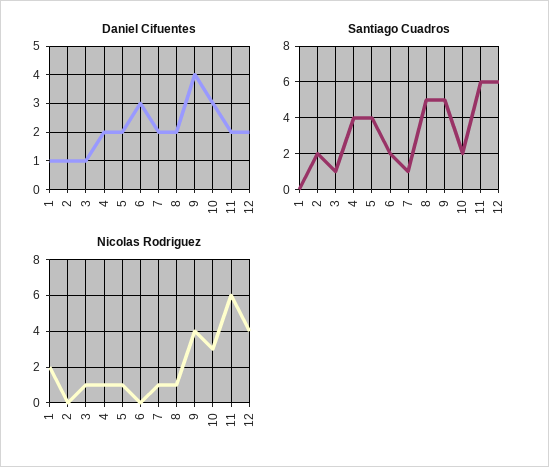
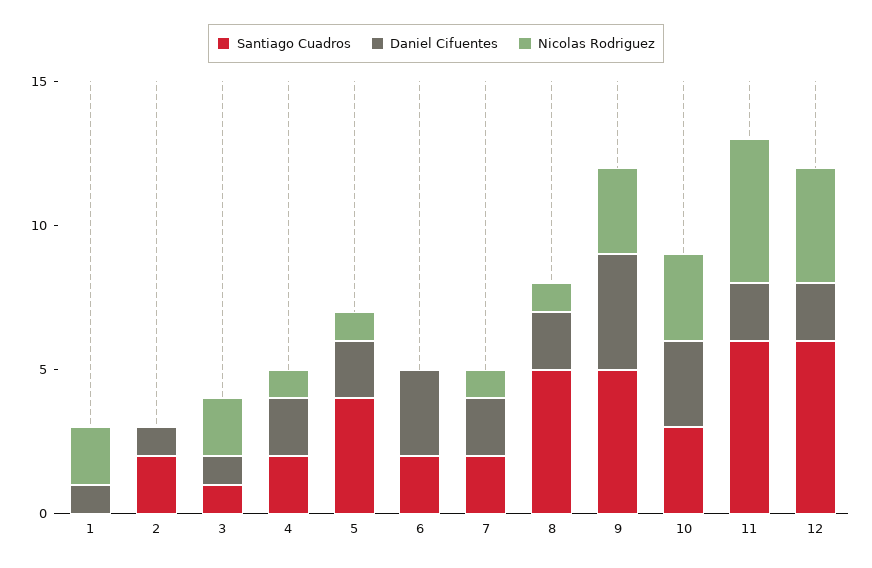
Santiago Cuadros, 4: 4 -> 2
Santiago Cuadros, 7: 1 -> 2
Santiago Cuadros, 10: 2 -> 3
Nicolas Rodriguez, 3: 1 -> 2
Nicolas Rodriguez, 9: 4 -> 3
Nicolas Rodriguez, 11: 6 -> 5

